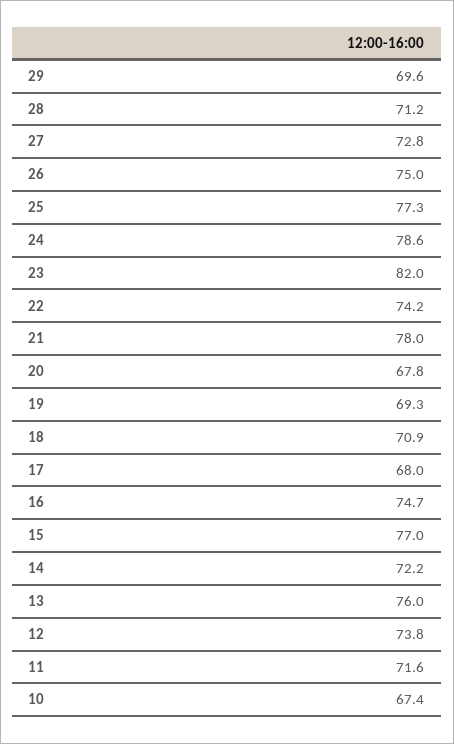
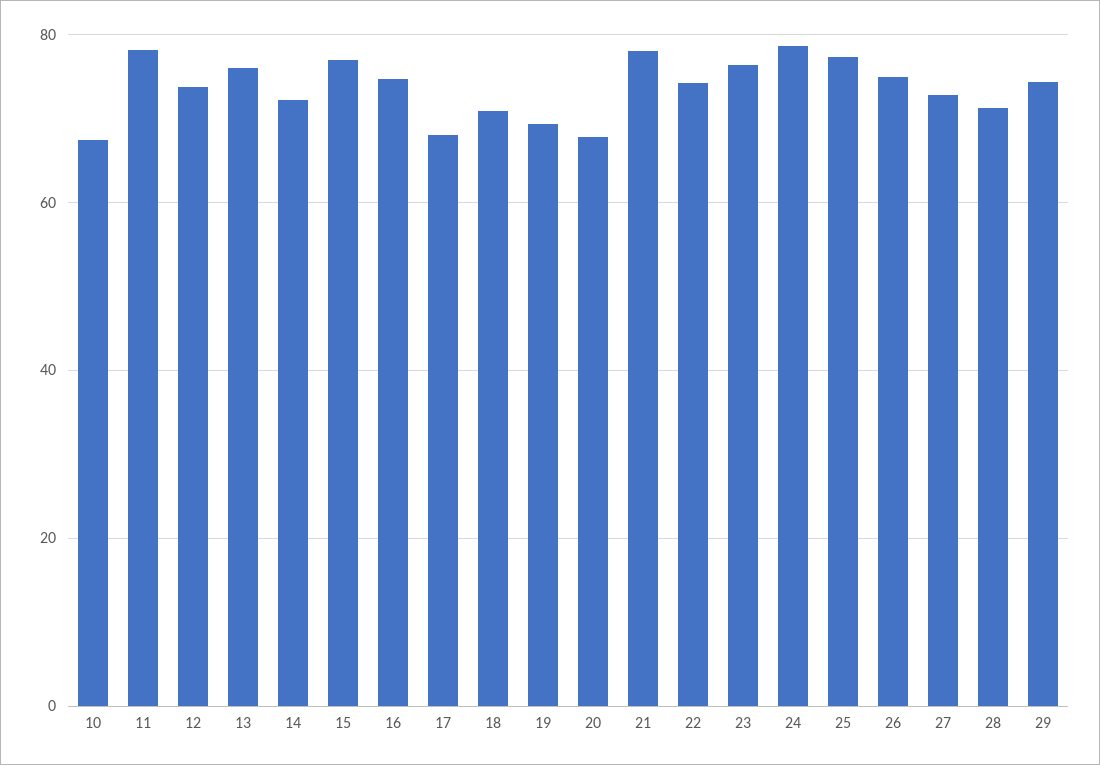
29: 69.6 -> 74
23: 82 -> 76
11: 71.6 -> 78

